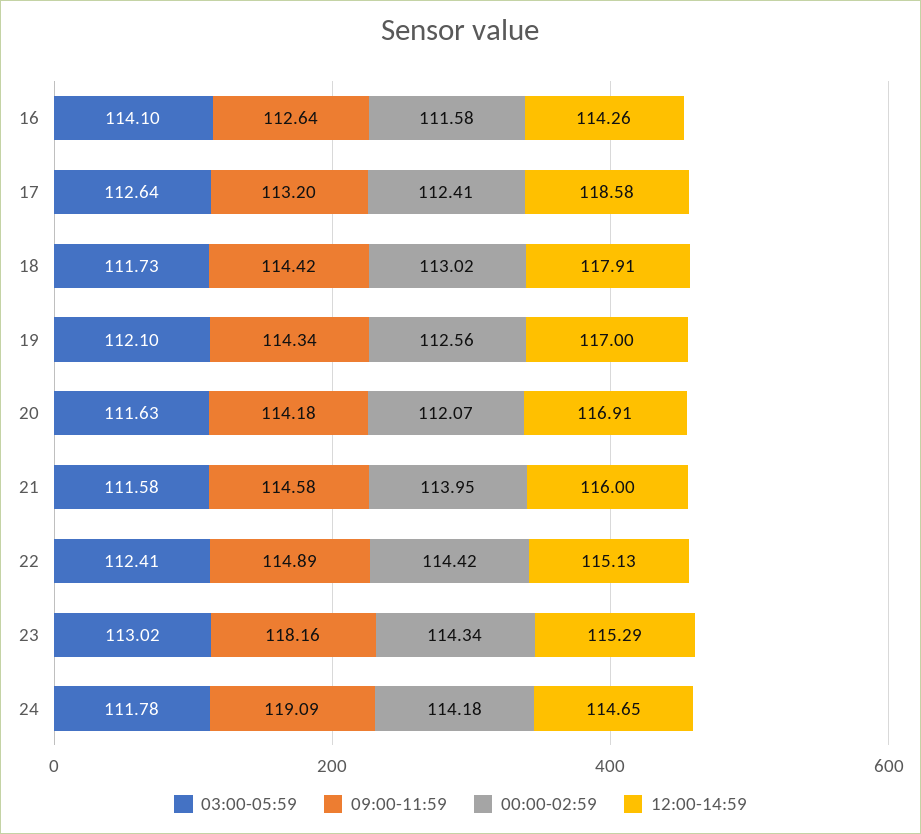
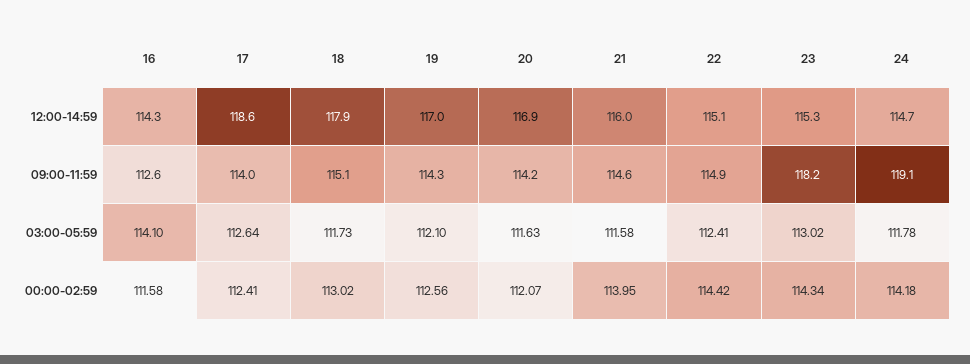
09:00-11:59, 17: 113.2 -> 114
09:00-11:59, 18: 114.42 -> 115.1

